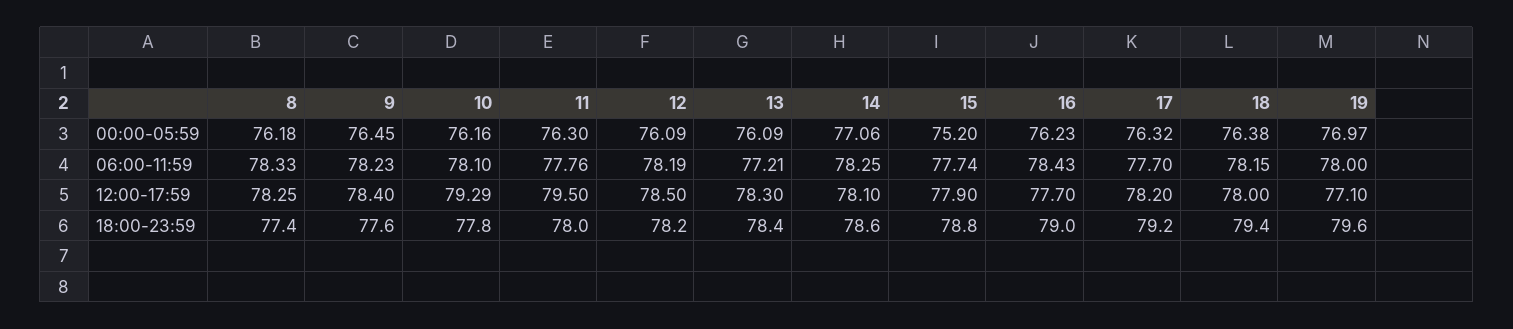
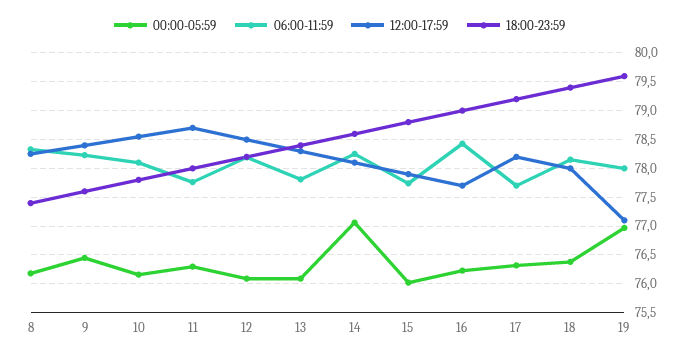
00:00-05:59, 15: 75.2 -> 76
06:00-11:59, 13: 77.21 -> 77.75
12:00-17:59, 10: 79.29 -> 78.5
12:00-17:59, 11: 79.5 -> 78.75

